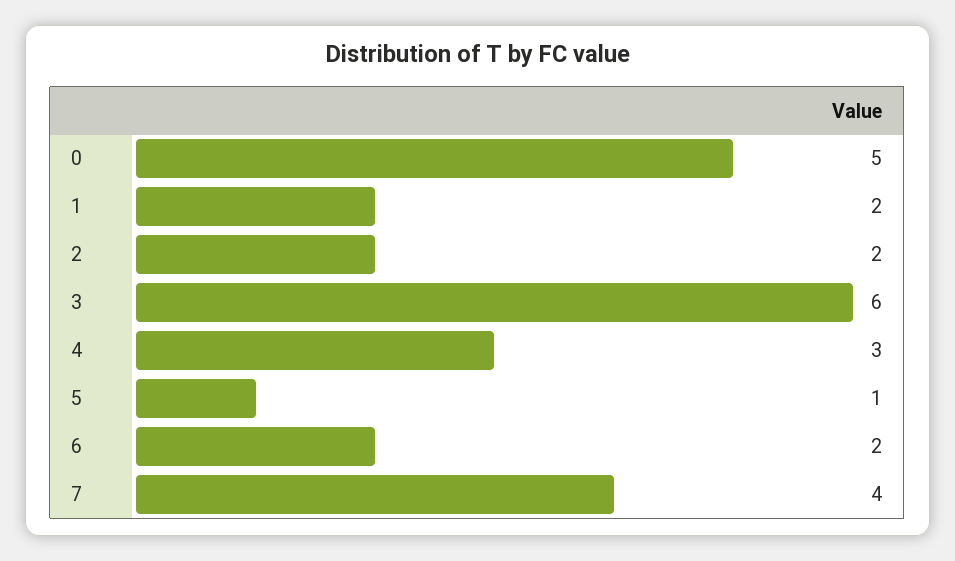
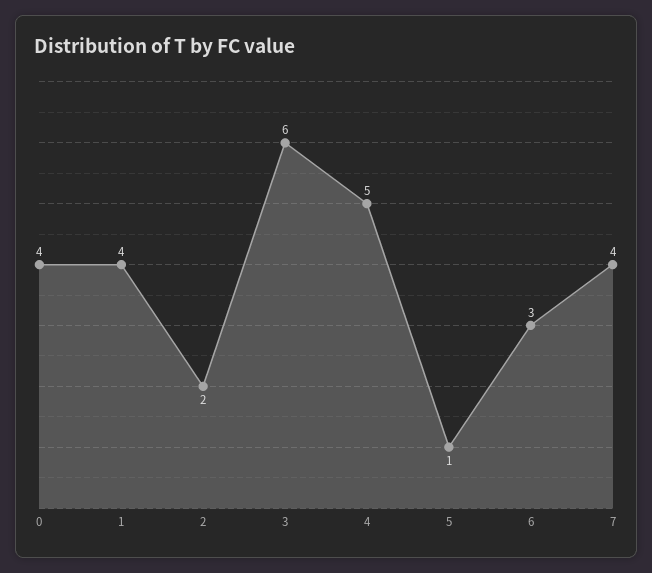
0: 5 -> 4
1: 2 -> 4
4: 3 -> 5
6: 2 -> 3

